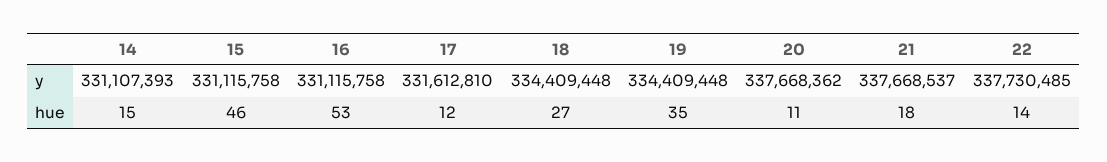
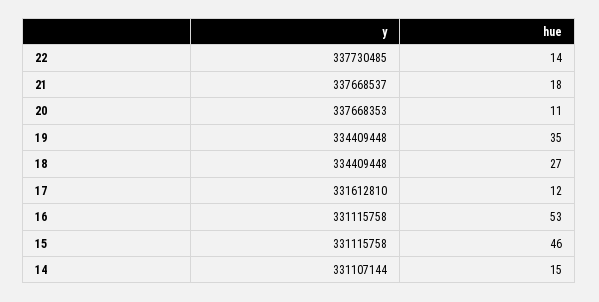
14, y: 331107393 -> 331107144
20, y: 337668362 -> 337668353

